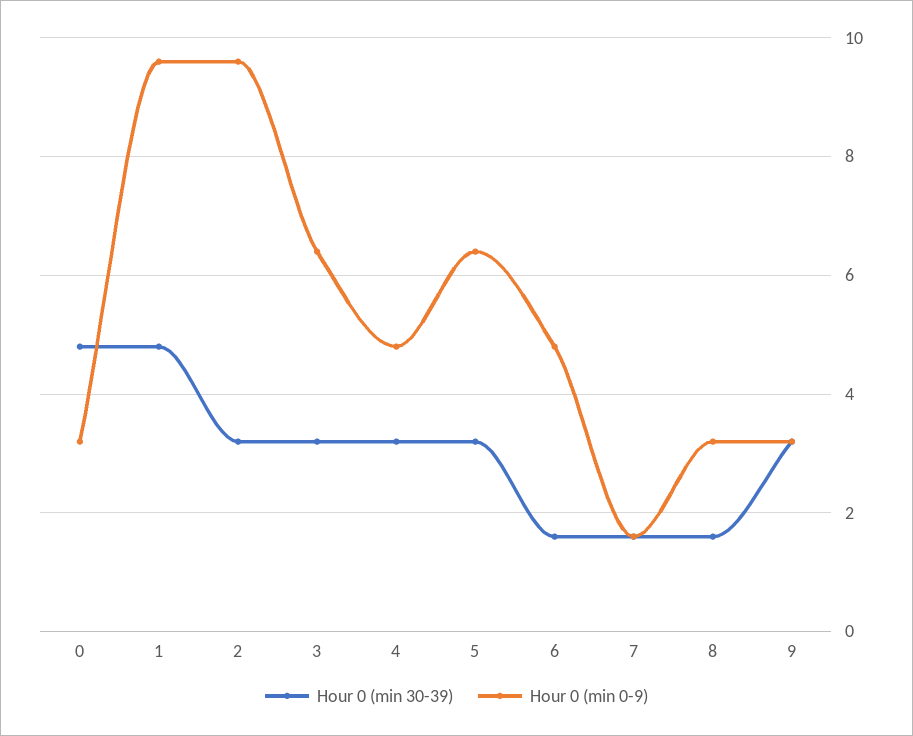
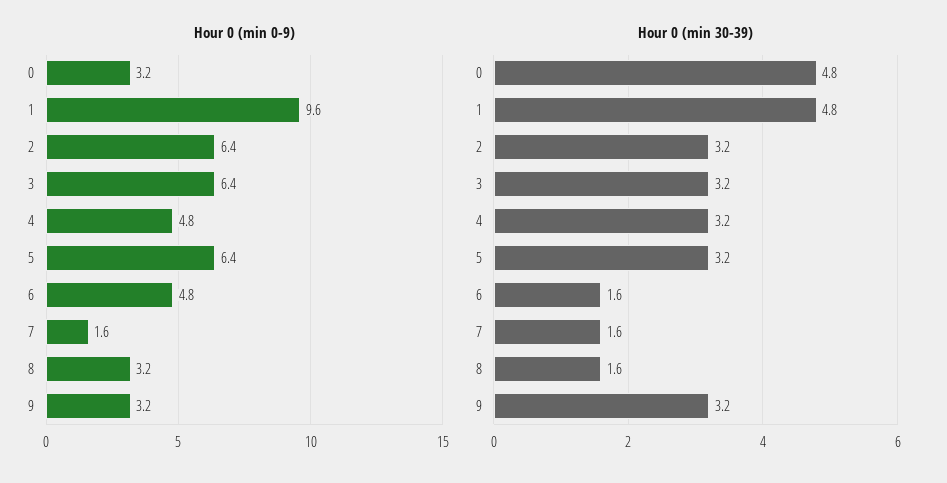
Hour 0 (min 0-9), 2: 9.5 -> 6.4

